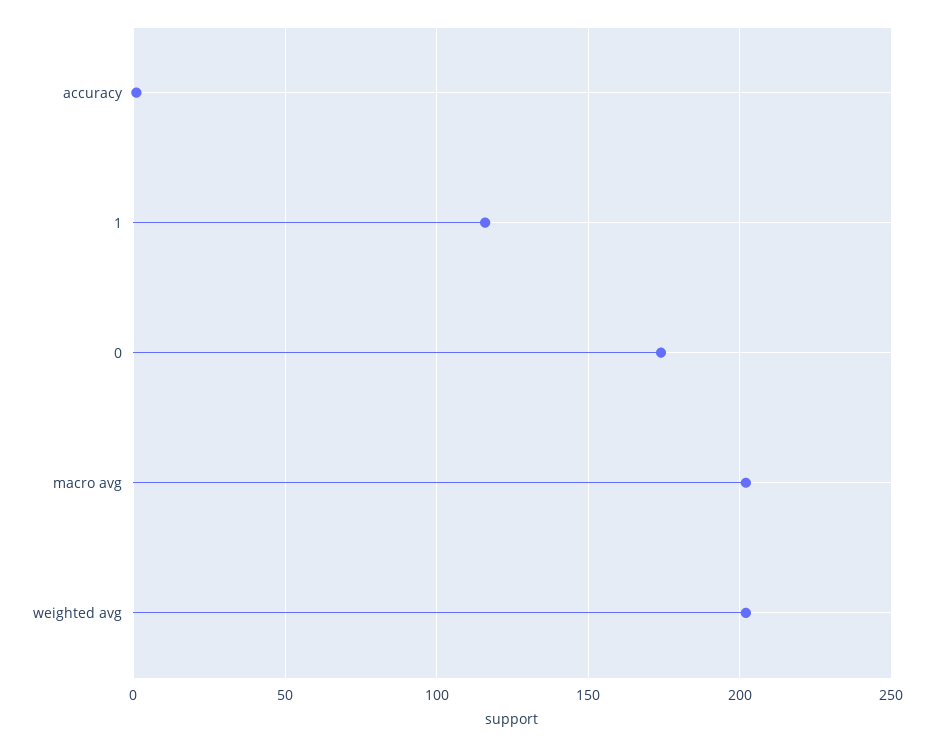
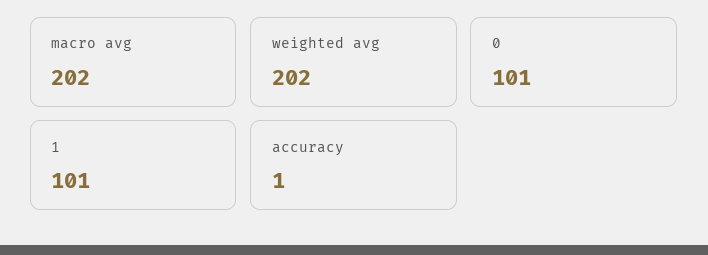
1: 115 -> 101
0: 175 -> 101

